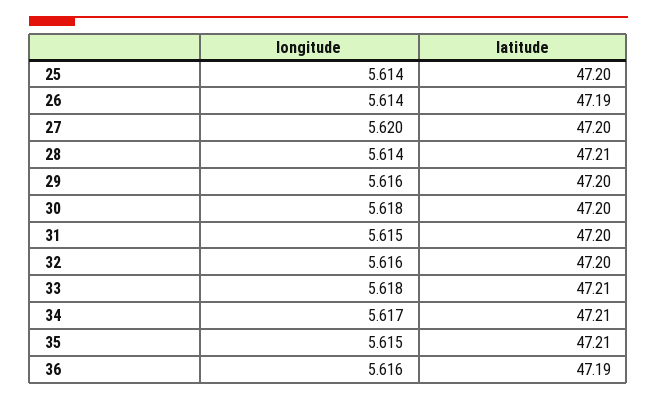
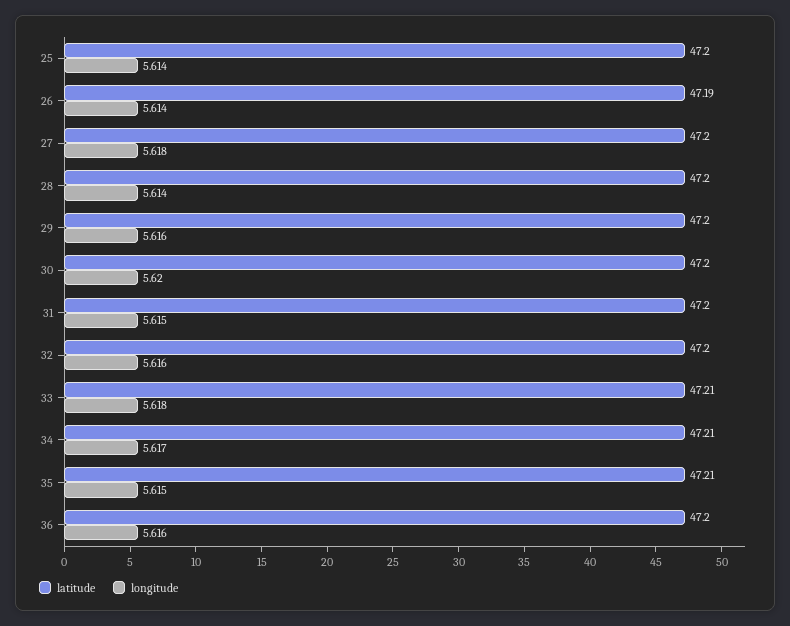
longitude, 27: 5.62 -> 5.618
latitude, 28: 47.21 -> 47.2
longitude, 30: 5.618 -> 5.62
latitude, 36: 47.19 -> 47.2

